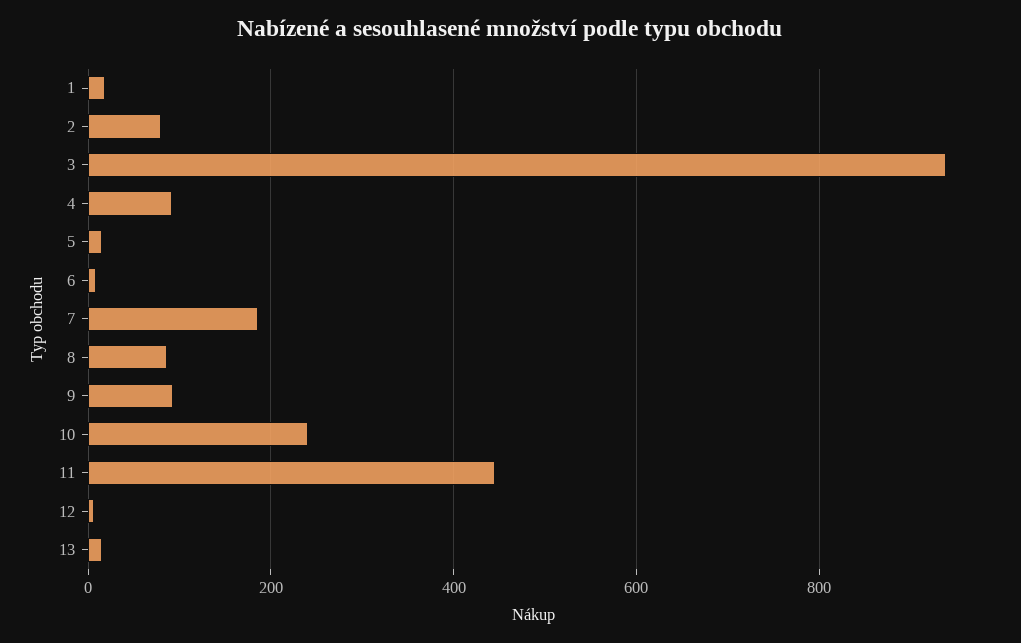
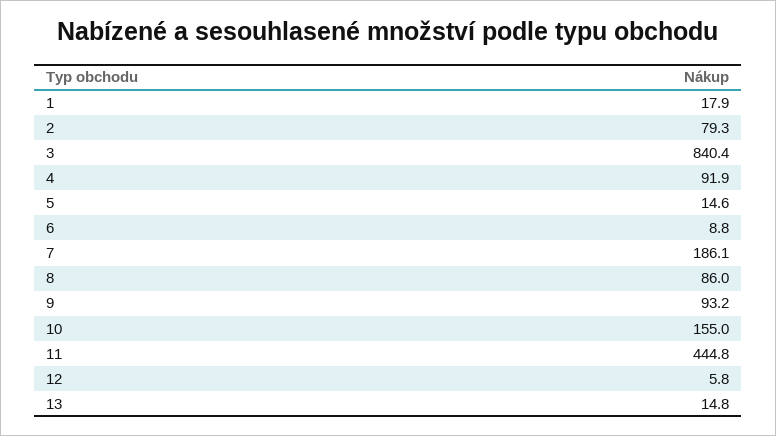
3: 940 -> 840.4
10: 240 -> 155

